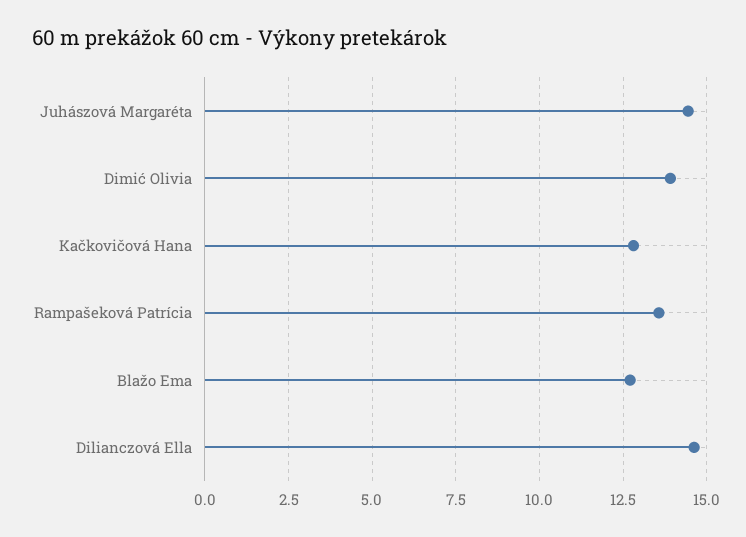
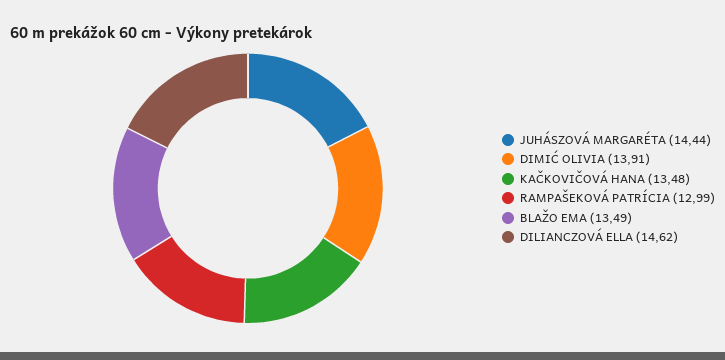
Kačkovičová Hana: 12.75 -> 13.48
Rampašeková Patrícia: 13.5 -> 12.99
Blažo Ema: 12.75 -> 13.49

